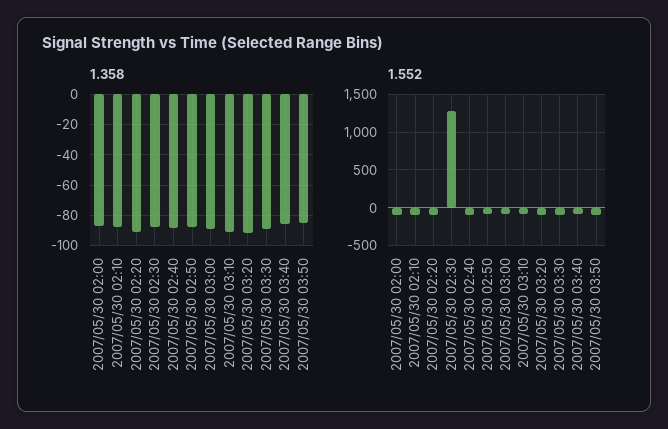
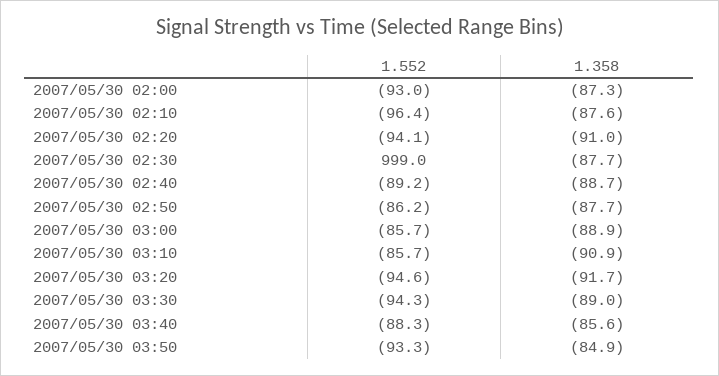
1.552, 2007/05/30 02:30: 1300 -> 999

